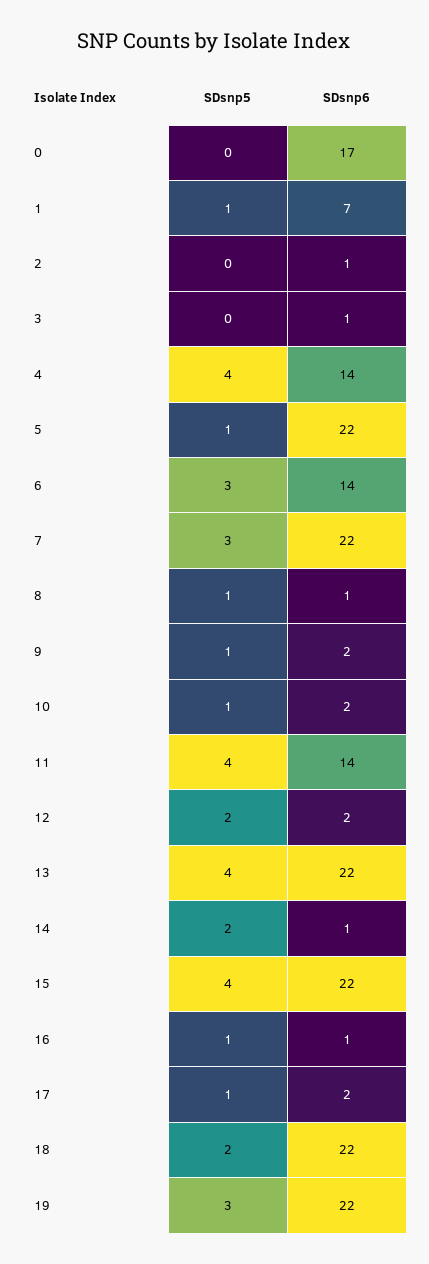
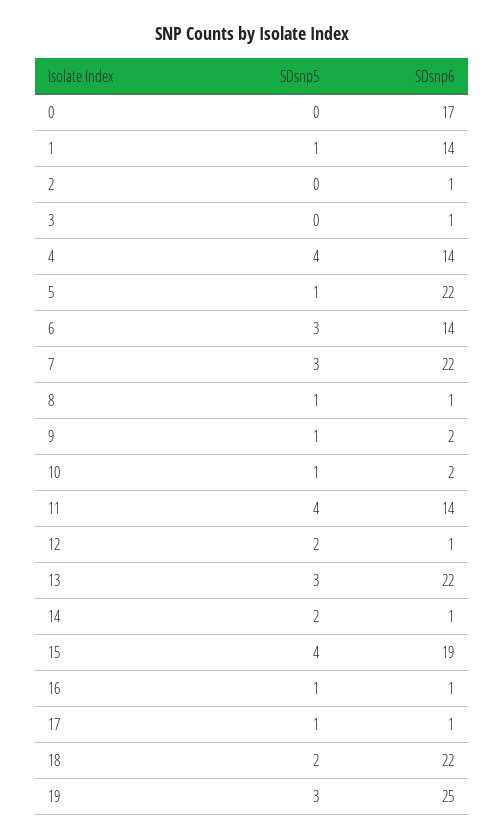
SDsnp6, 1: 7 -> 14
SDsnp6, 12: 2 -> 1
SDsnp5, 13: 4 -> 3
SDsnp6, 15: 22 -> 19
SDsnp6, 17: 2 -> 1
SDsnp6, 19: 22 -> 25

